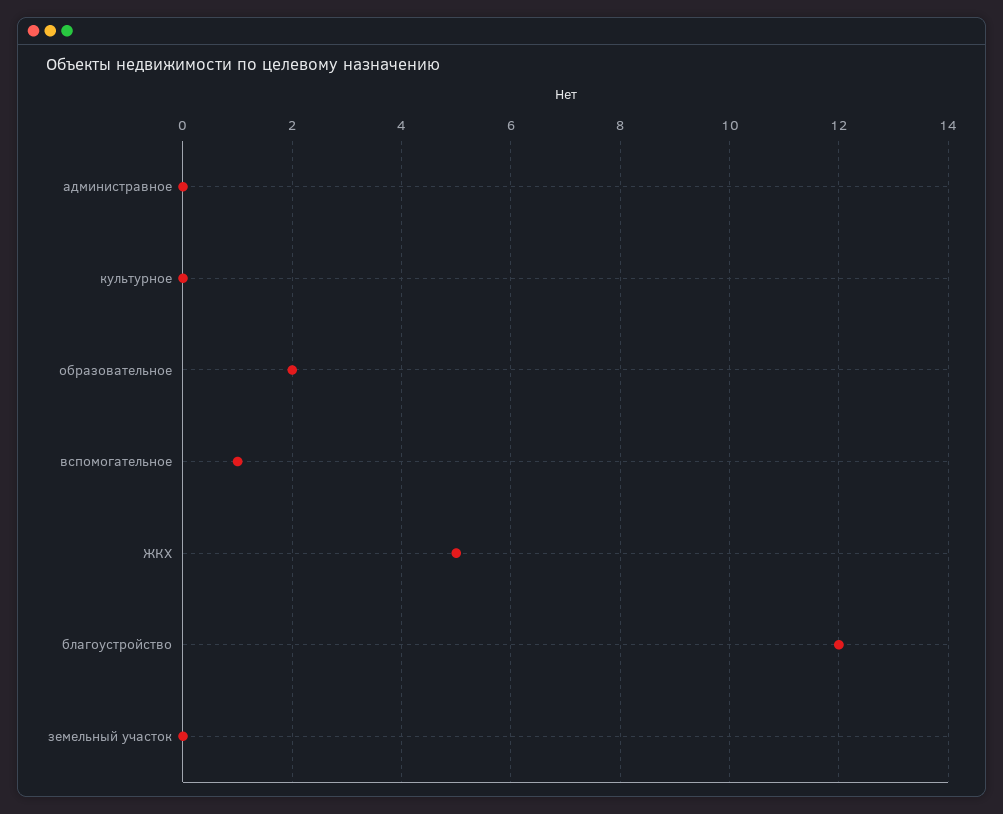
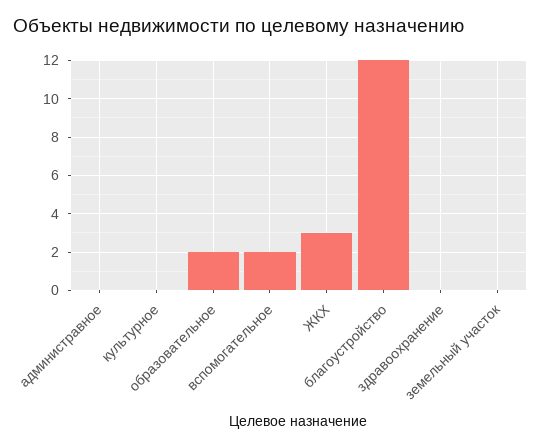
вспомогательное: 1 -> 2
ЖКХ: 5 -> 3
здравоохранение: none -> 0

